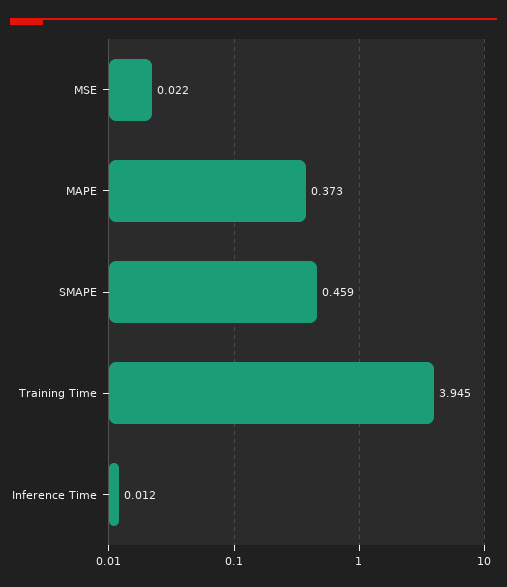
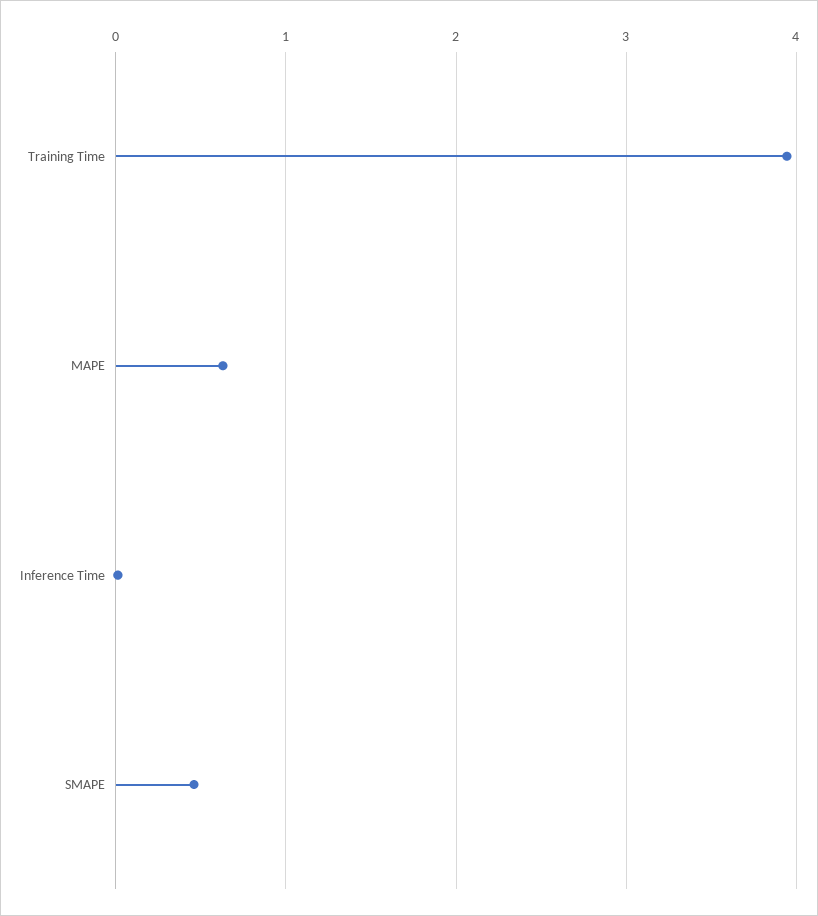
MSE: 0.022 -> none
MAPE: 0.373 -> 0.6

